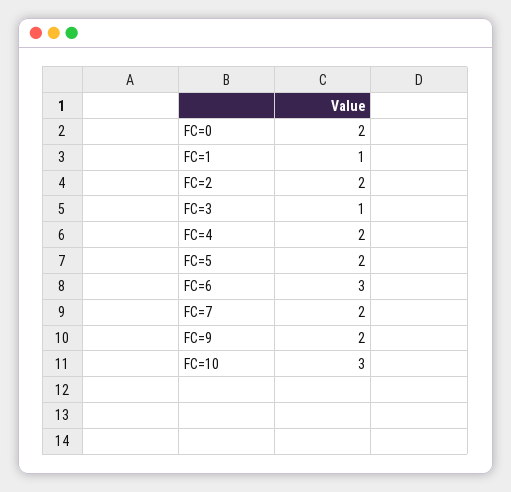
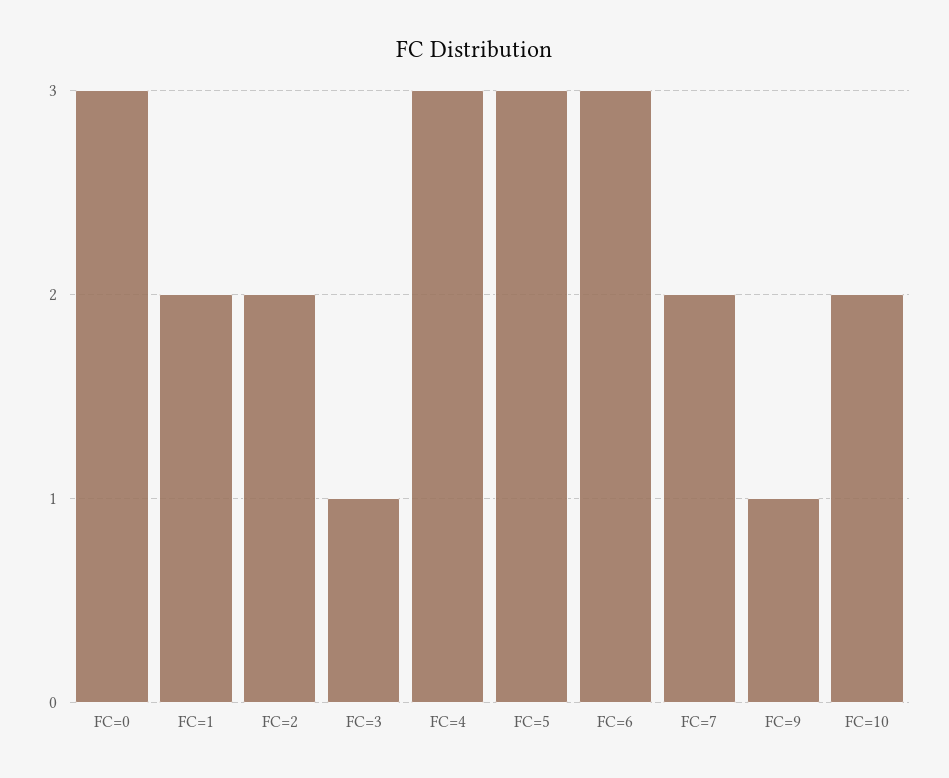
FC=0: 2 -> 3
FC=1: 1 -> 2
FC=4: 2 -> 3
FC=5: 2 -> 3
FC=9: 2 -> 1
FC=10: 3 -> 2

